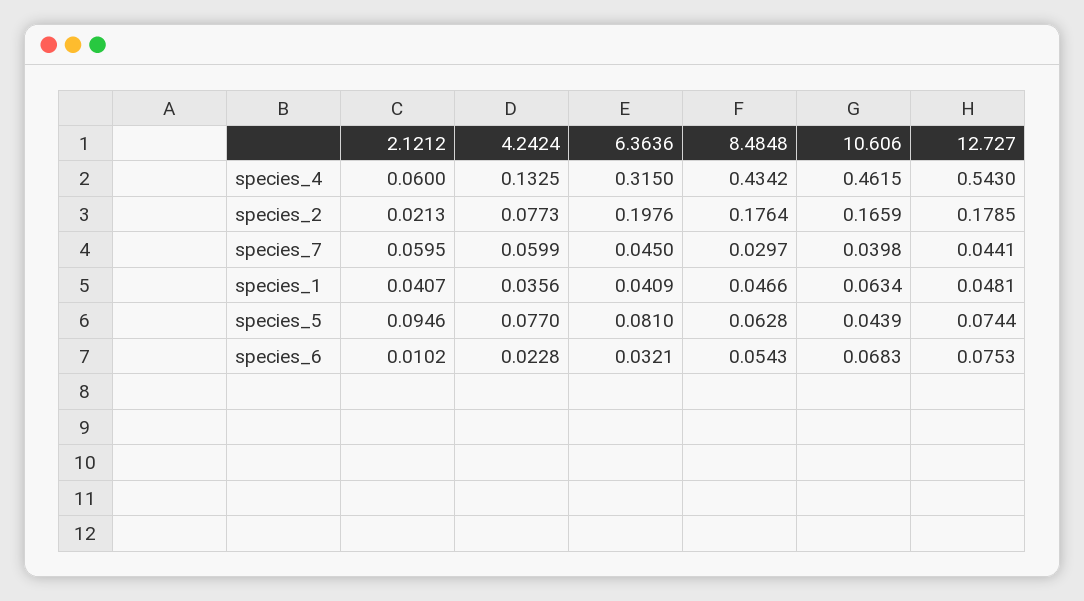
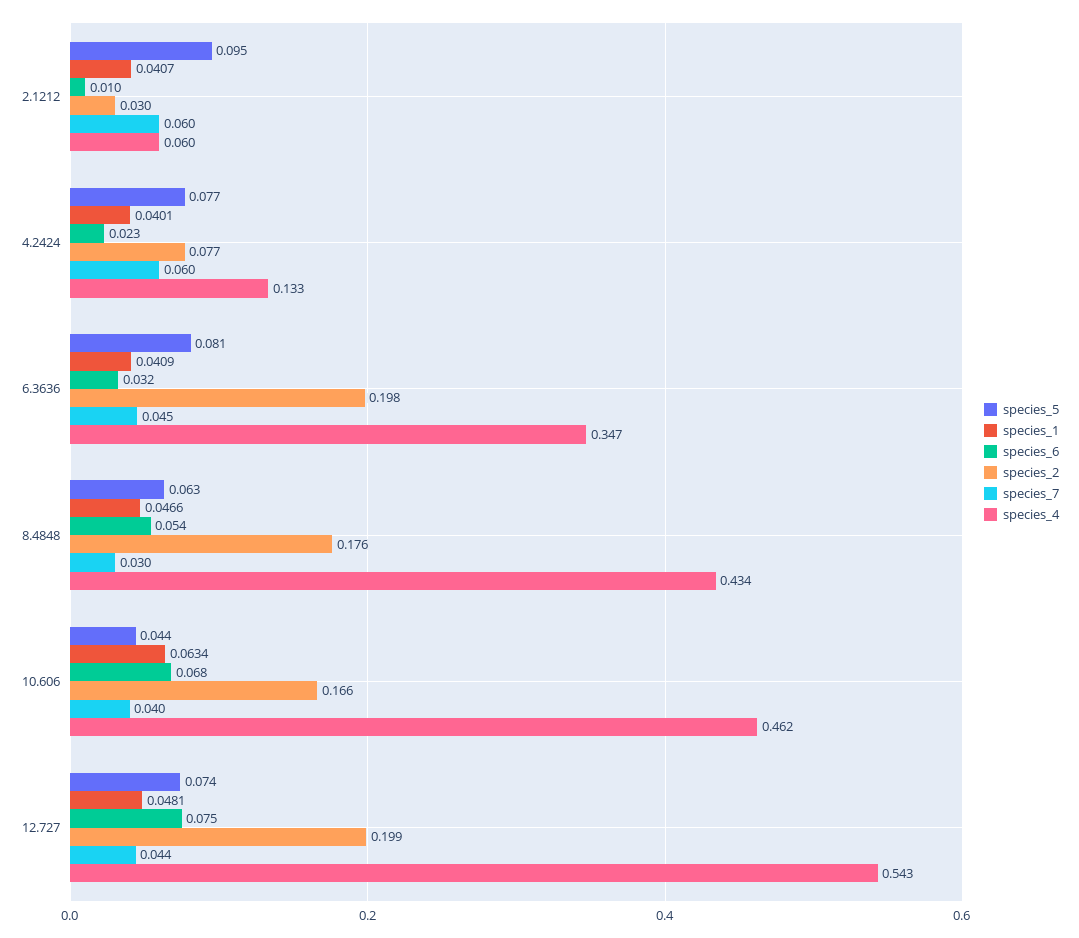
species_4, 6.3636: 0.315 -> 0.347
species_2, 2.1212: 0.0213 -> 0.03
species_2, 12.727: 0.1785 -> 0.199
species_1, 4.2424: 0.0356 -> 0.0401

